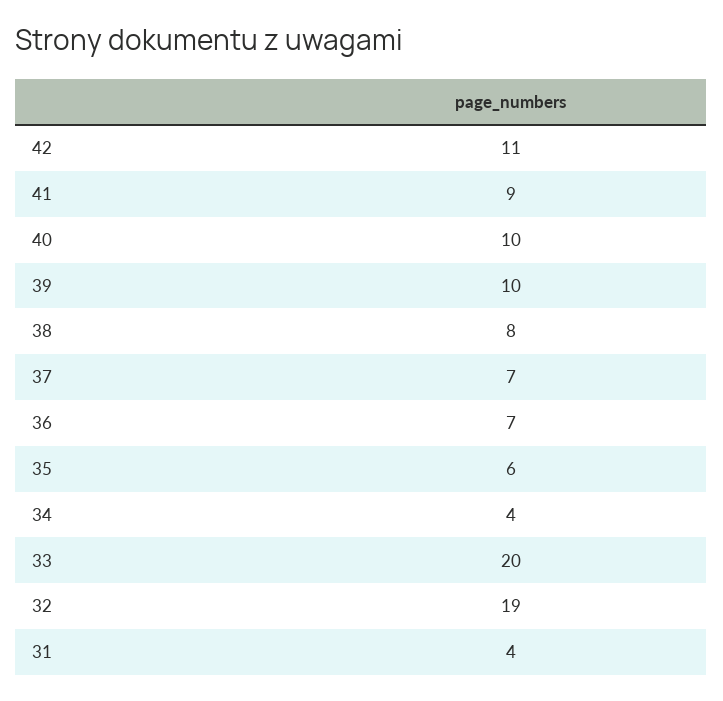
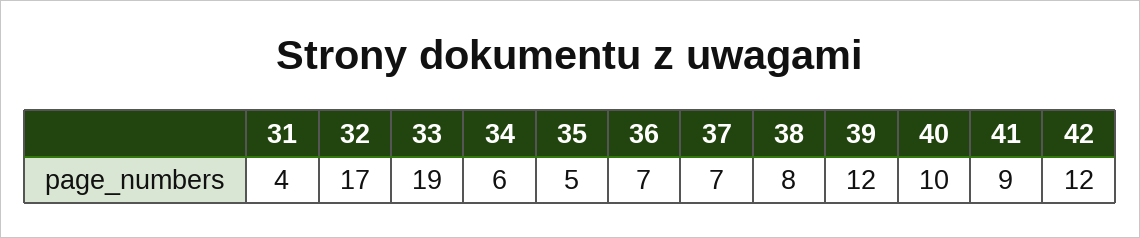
42: 11 -> 12
39: 10 -> 12
35: 6 -> 5
34: 4 -> 6
33: 20 -> 19
32: 19 -> 17

